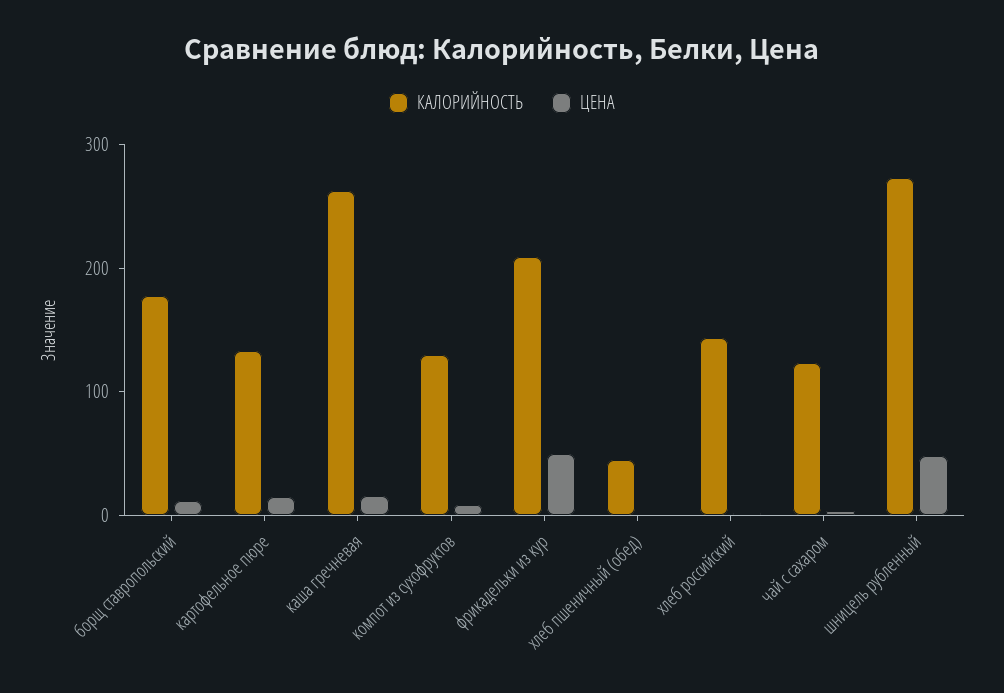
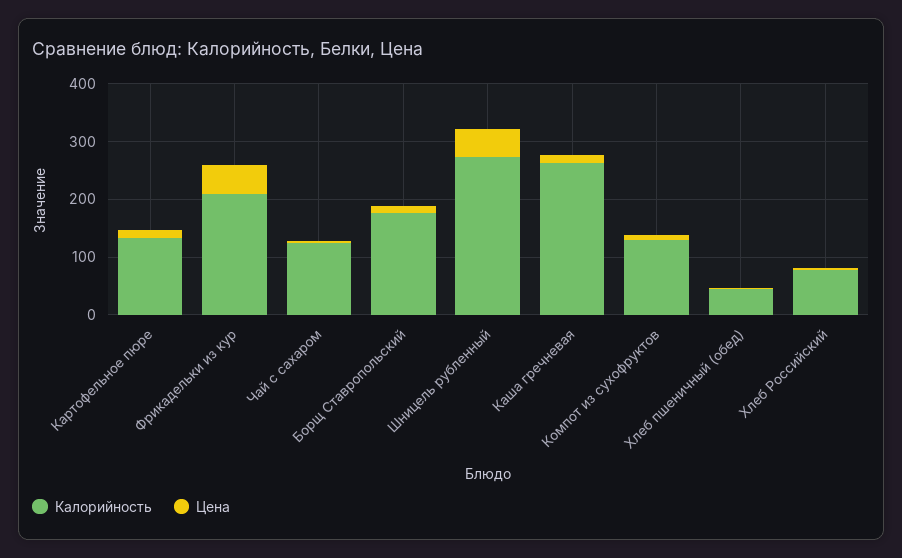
КАЛОРИЙНОСТЬ, хлеб российский: 140 -> 80

